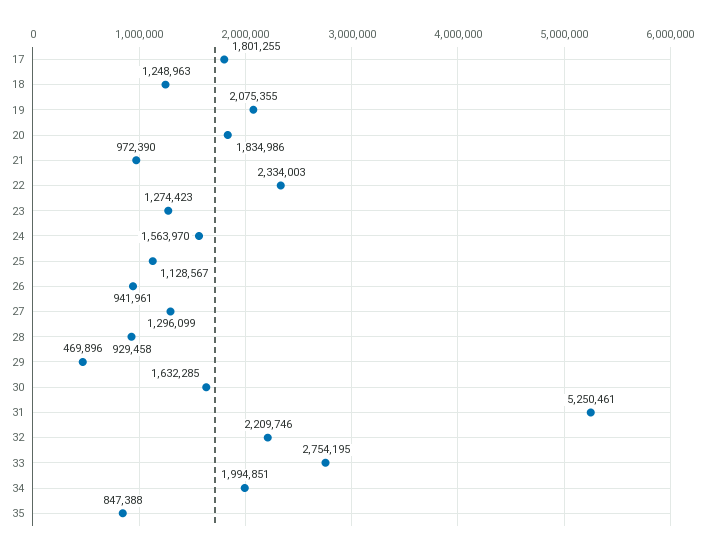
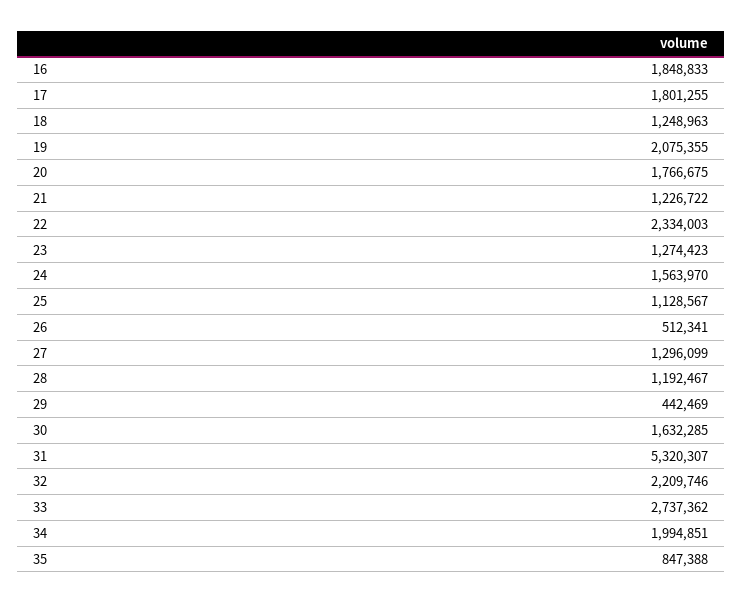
20: 1834986 -> 1766675
21: 972390 -> 1226722
26: 941961 -> 512341
28: 929458 -> 1192467
29: 469896 -> 442469
31: 5250461 -> 5320307
33: 2754195 -> 2737362
16: none -> 1848833

